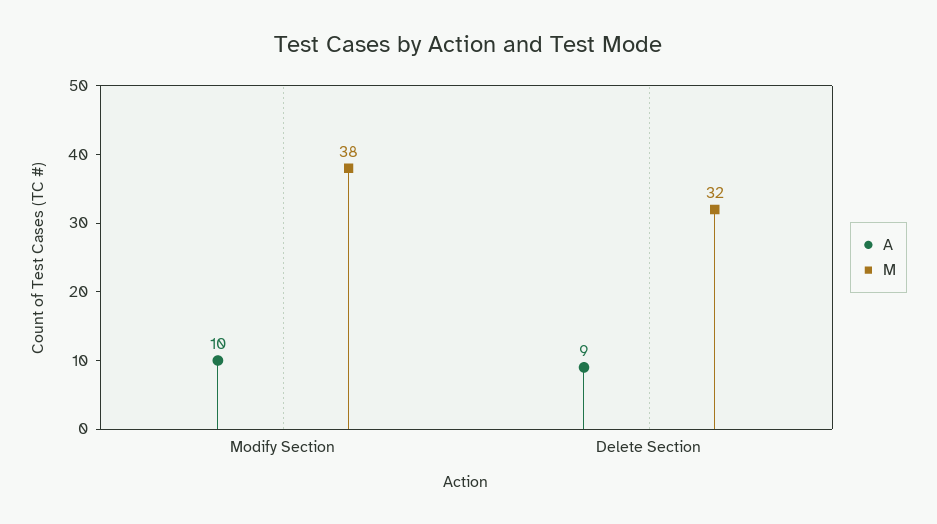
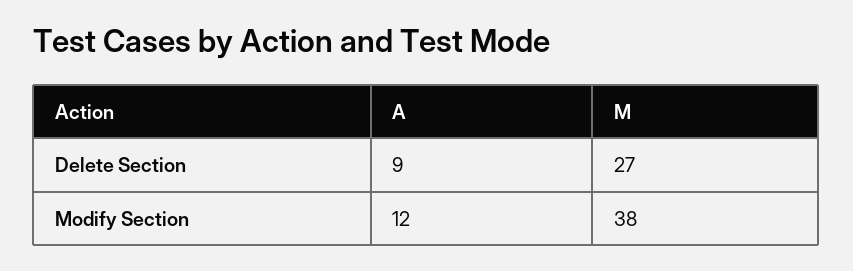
A, Modify Section: 10 -> 12
M, Delete Section: 32 -> 27

